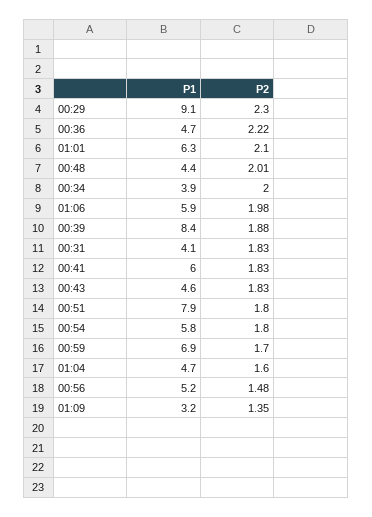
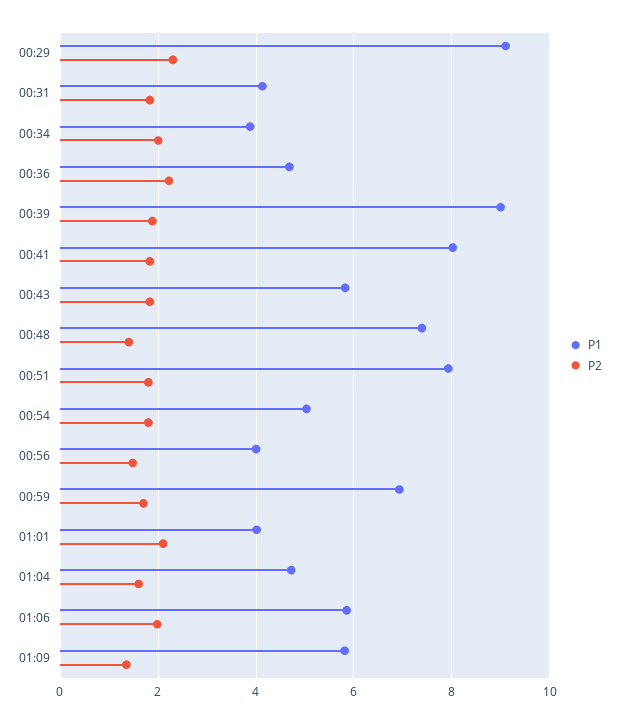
P1, 01:01: 6.3 -> 4
P1, 00:48: 4.4 -> 7.4
P2, 00:48: 2.01 -> 1.4
P1, 00:39: 8.4 -> 9
P1, 00:41: 6 -> 8
P1, 00:43: 4.6 -> 5.8
P1, 00:54: 5.8 -> 5
P1, 00:56: 5.2 -> 4
P1, 01:09: 3.2 -> 5.8

